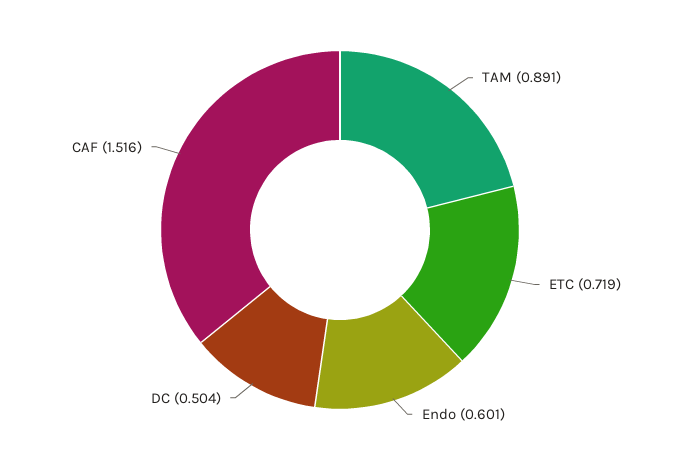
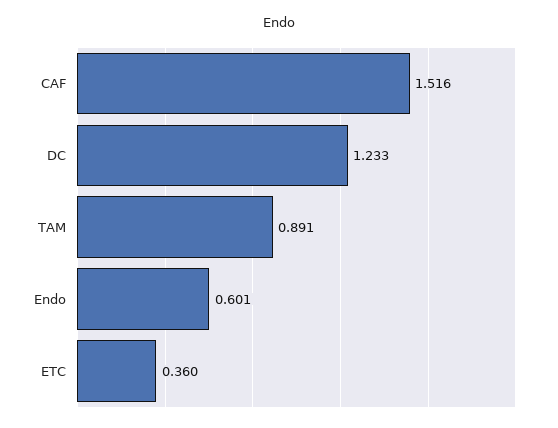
ETC: 0.719 -> 0.36
DC: 0.504 -> 1.233

